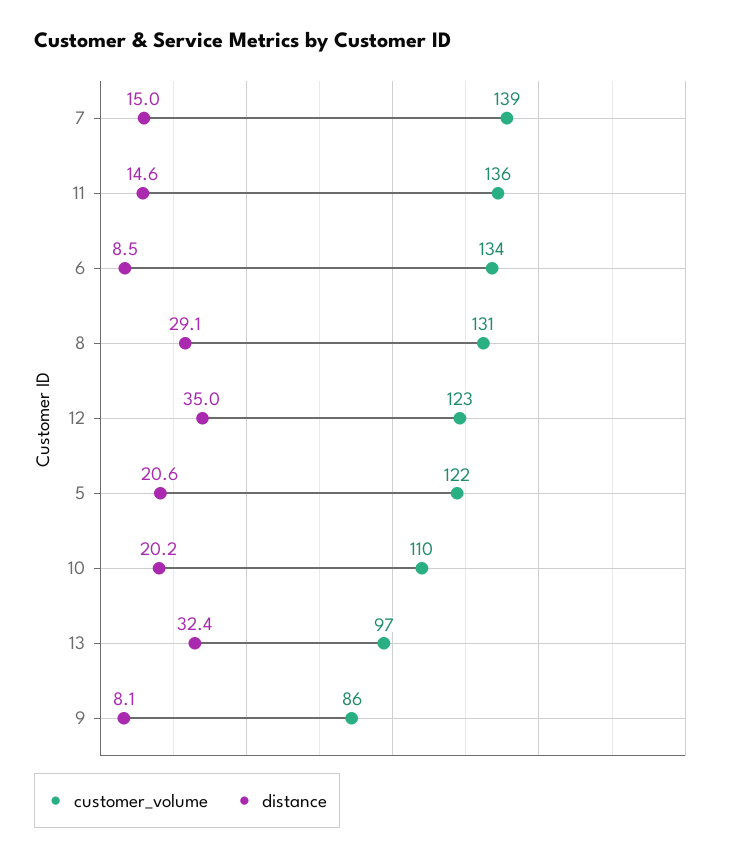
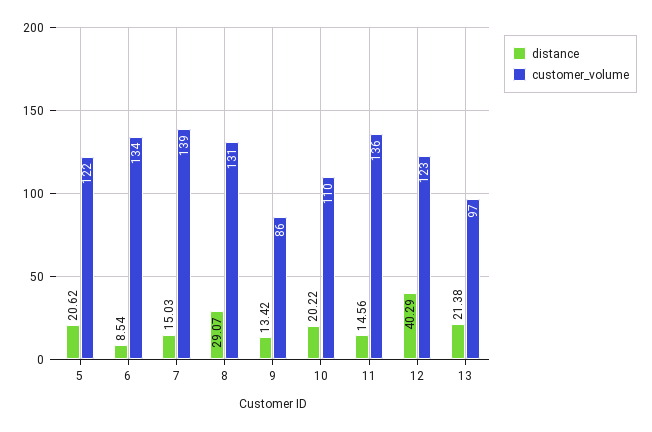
distance, 12: 35 -> 40.29
distance, 13: 32.4 -> 21.38
distance, 9: 8.1 -> 13.42

